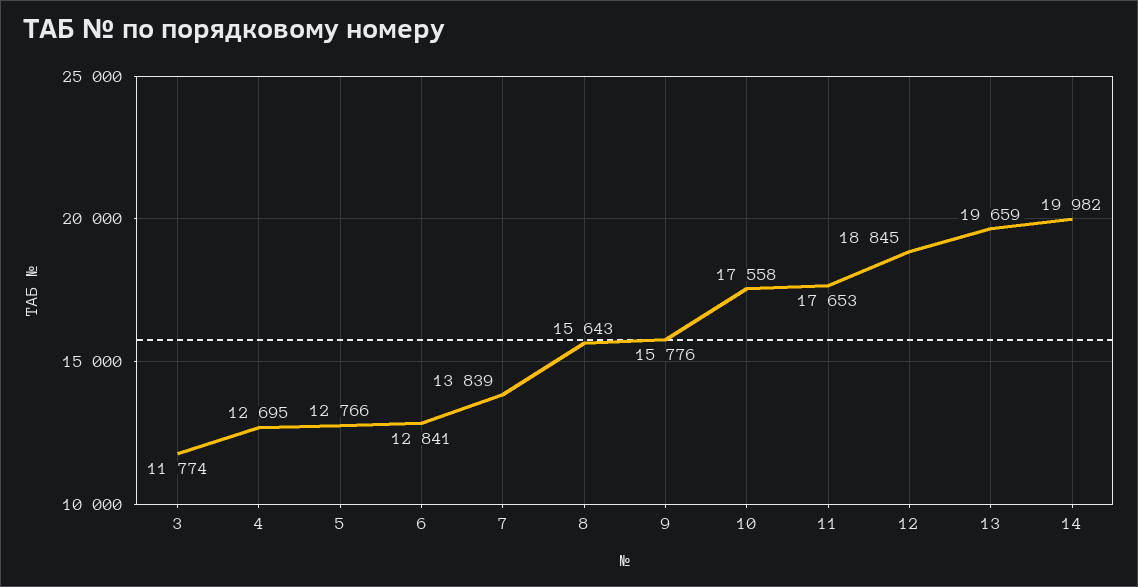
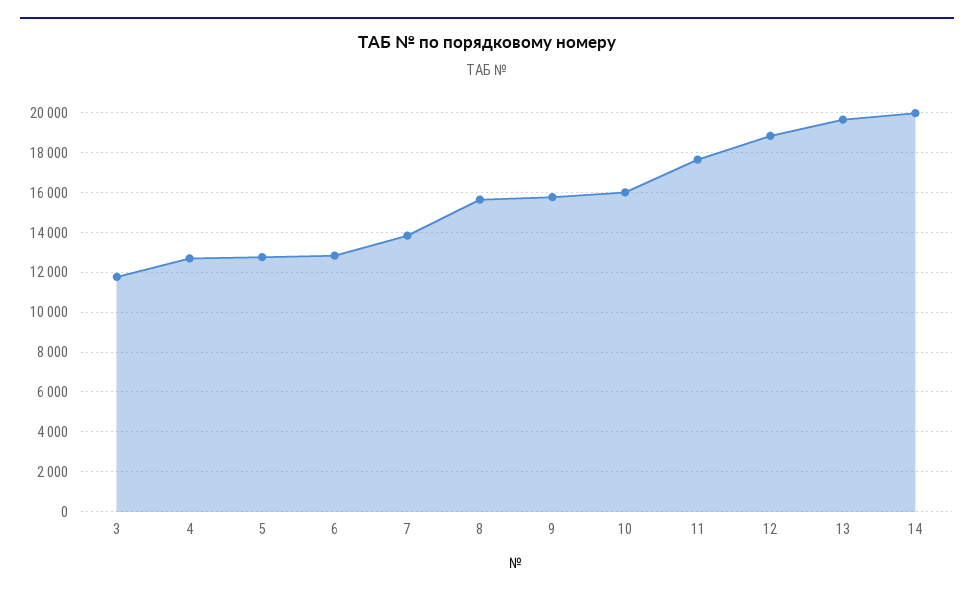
10: 17558 -> 16000

